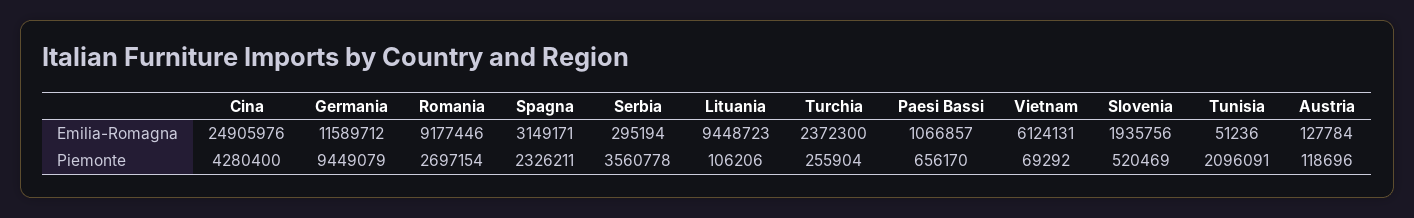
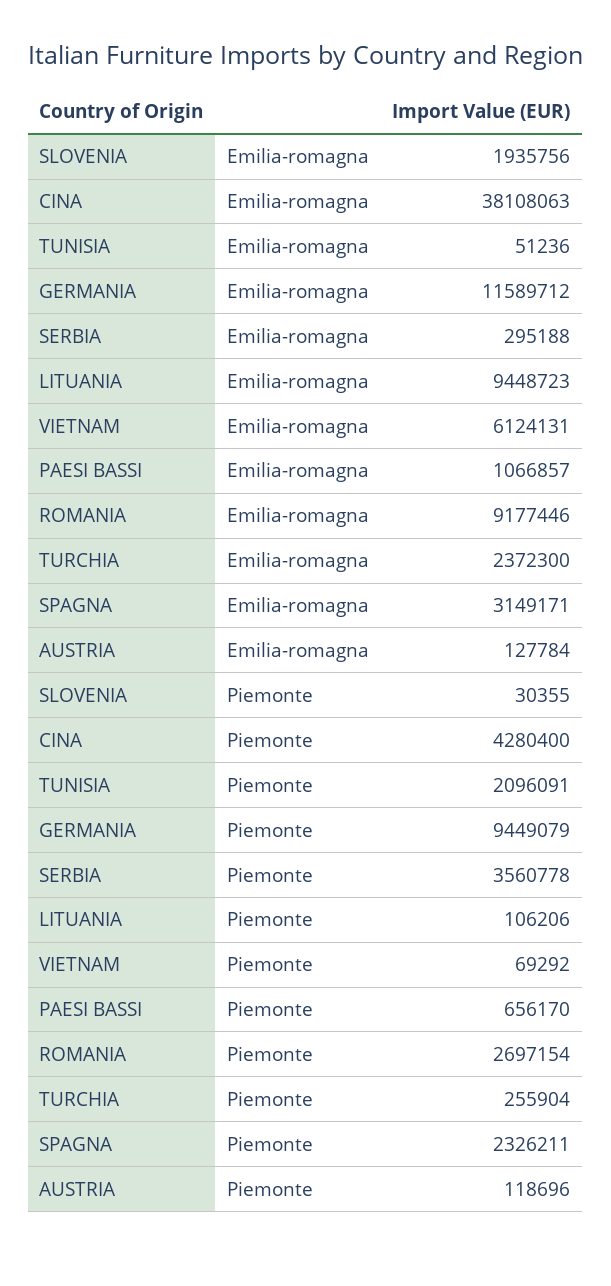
Cina, Emilia-Romagna: 24905976 -> 38108063
Serbia, Emilia-Romagna: 295194 -> 295188
Slovenia, Piemonte: 520469 -> 30355

